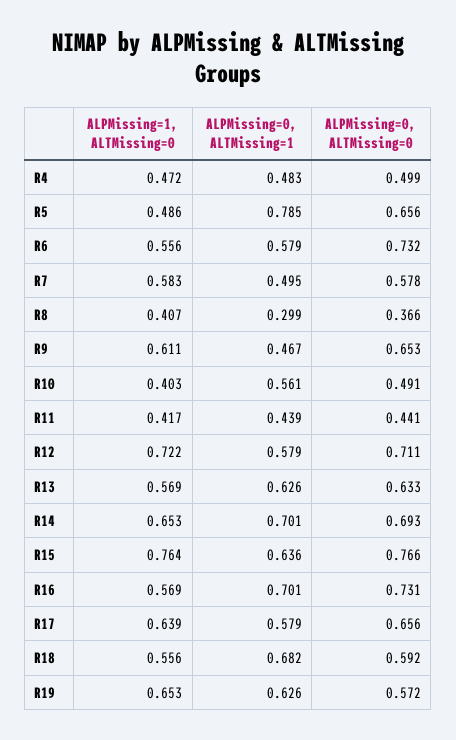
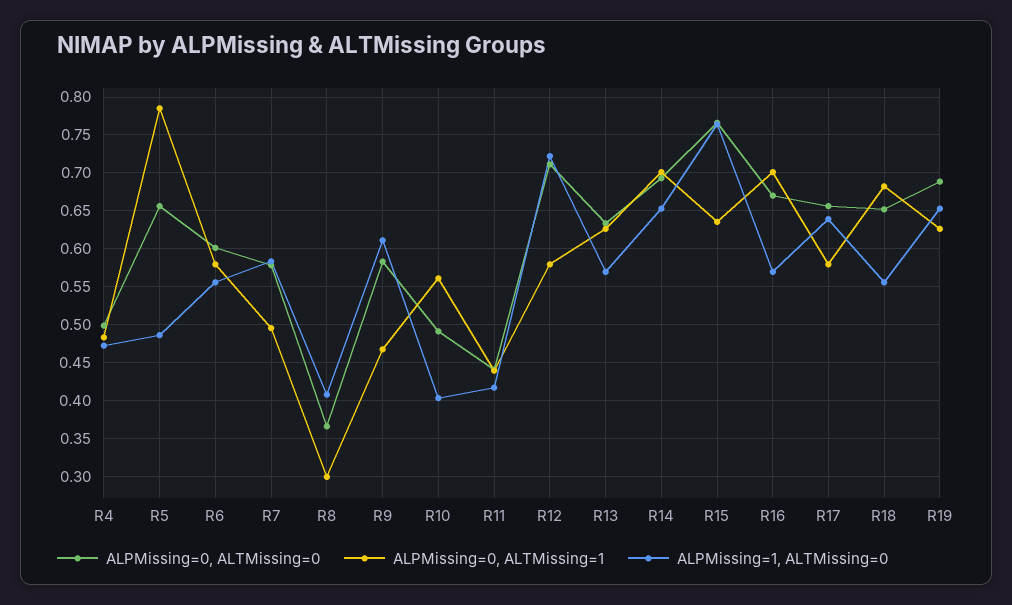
ALPMissing=0, ALTMissing=0, R6: 0.732 -> 0.6
ALPMissing=0, ALTMissing=0, R9: 0.653 -> 0.58
ALPMissing=0, ALTMissing=0, R16: 0.731 -> 0.67
ALPMissing=0, ALTMissing=0, R18: 0.592 -> 0.65
ALPMissing=0, ALTMissing=0, R19: 0.572 -> 0.69

